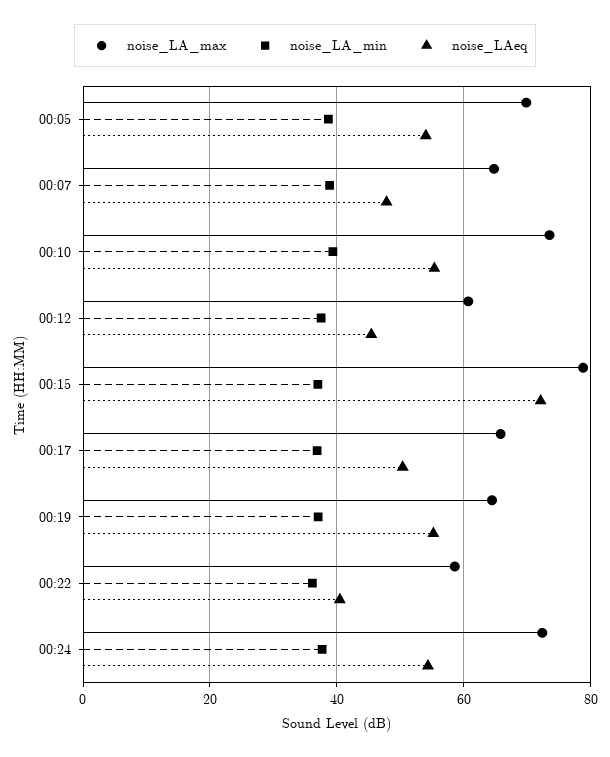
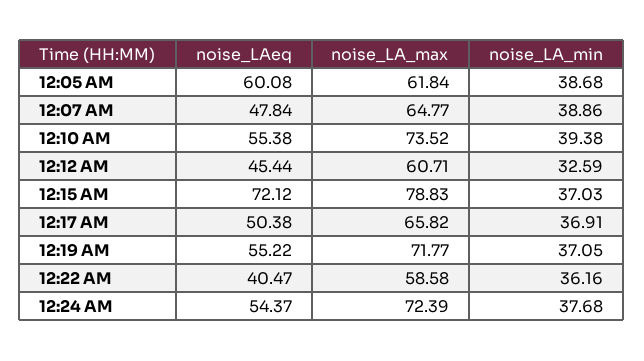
noise_LA_max, 00:05: 70 -> 61.84
noise_LAeq, 00:05: 54 -> 60.08
noise_LA_min, 00:12: 38 -> 32.59
noise_LA_max, 00:19: 64 -> 71.77

